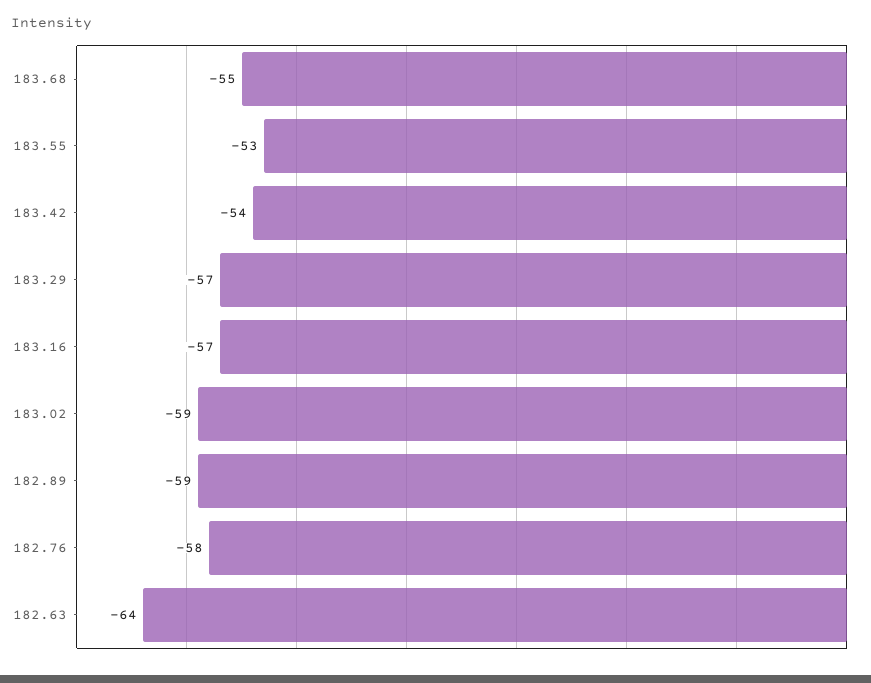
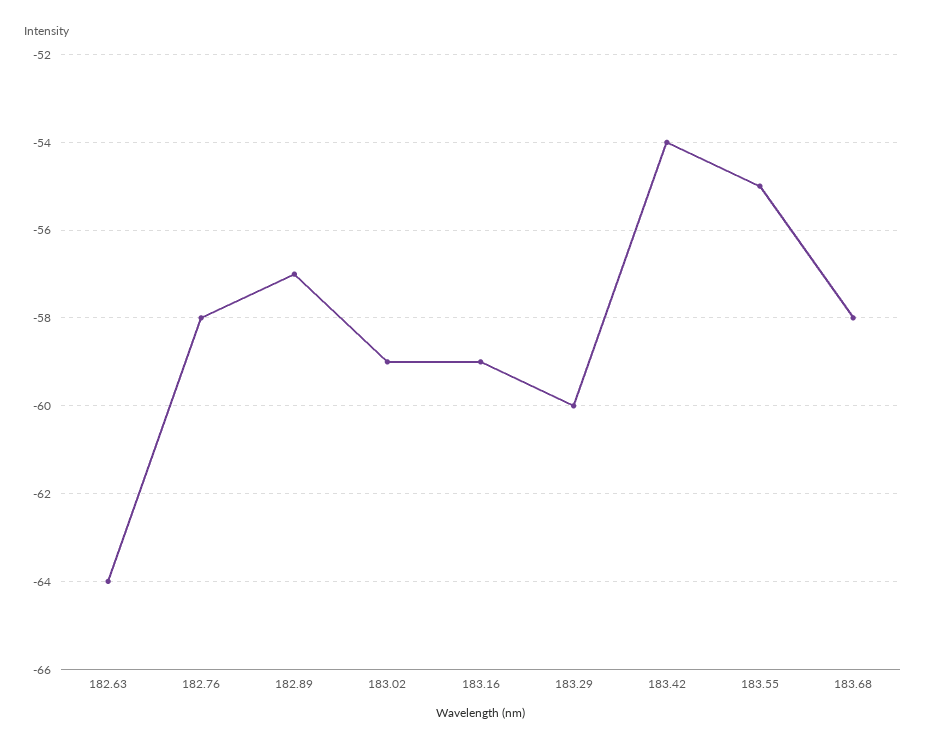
183.68: -55 -> -58
183.55: -53 -> -55
183.29: -57 -> -60
183.16: -57 -> -59
182.89: -59 -> -57

